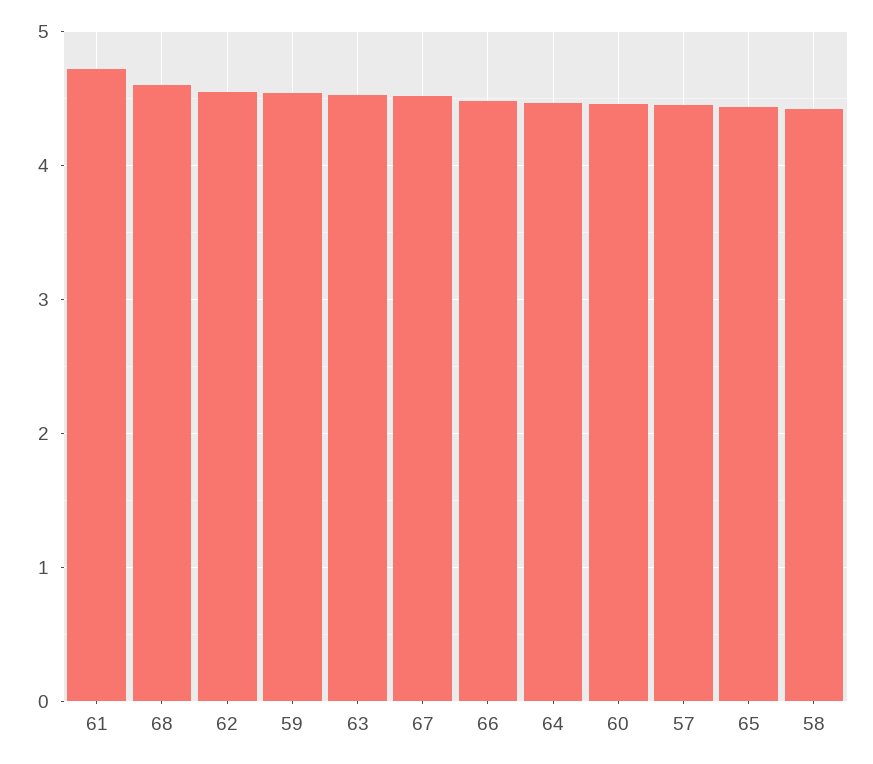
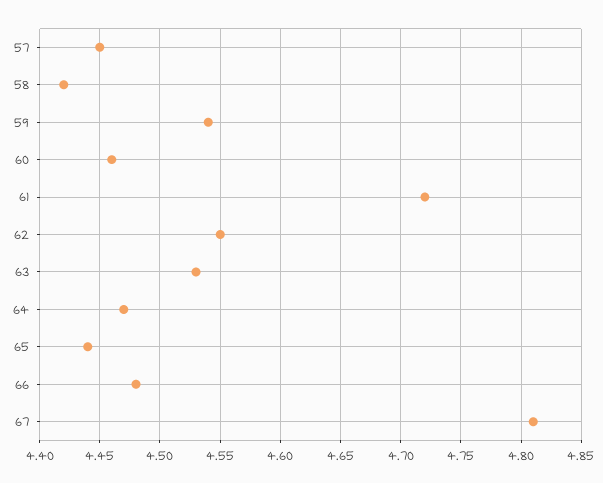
68: 4.6 -> none
67: 4.5 -> 4.81

